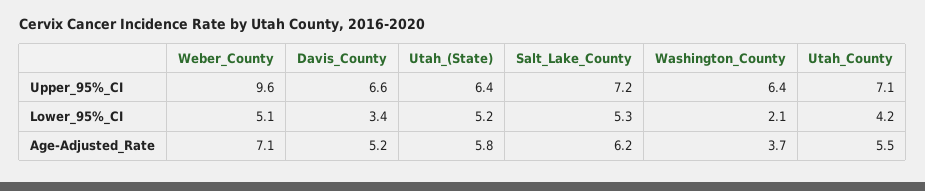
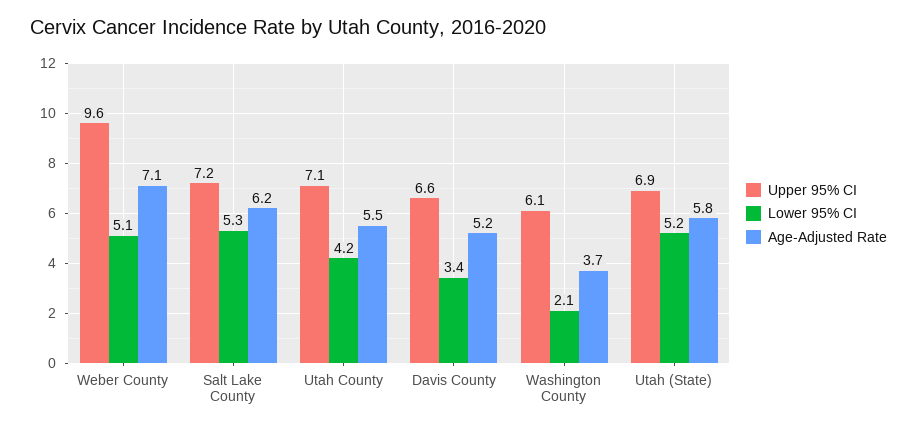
Upper_95%_CI, Utah_(State): 6.4 -> 6.9
Upper_95%_CI, Washington_County: 6.4 -> 6.1

